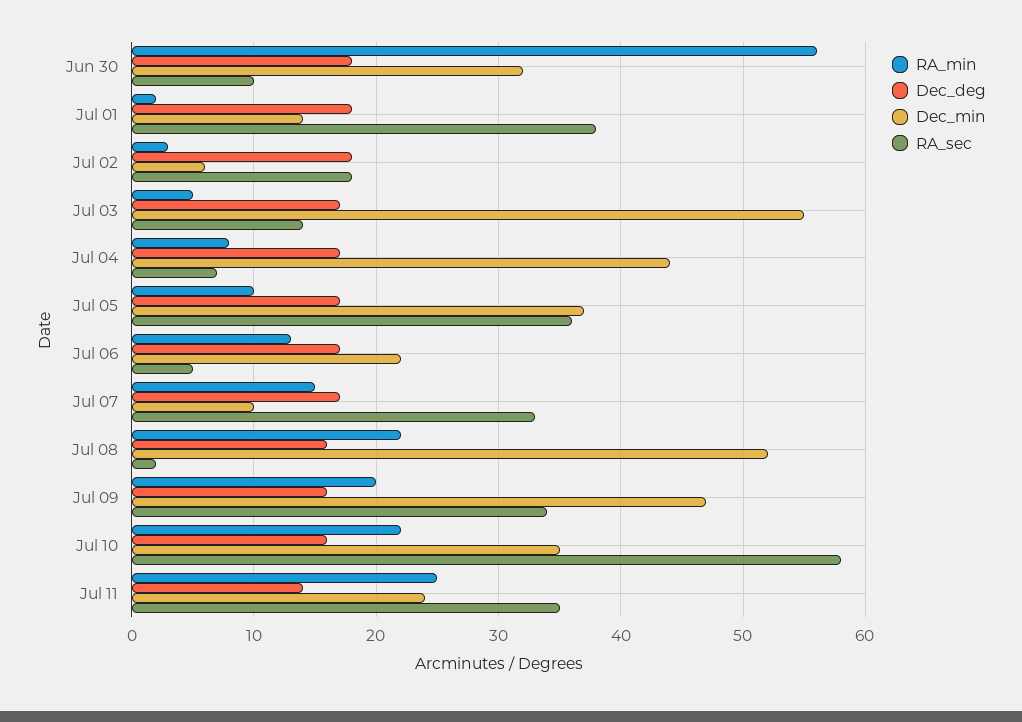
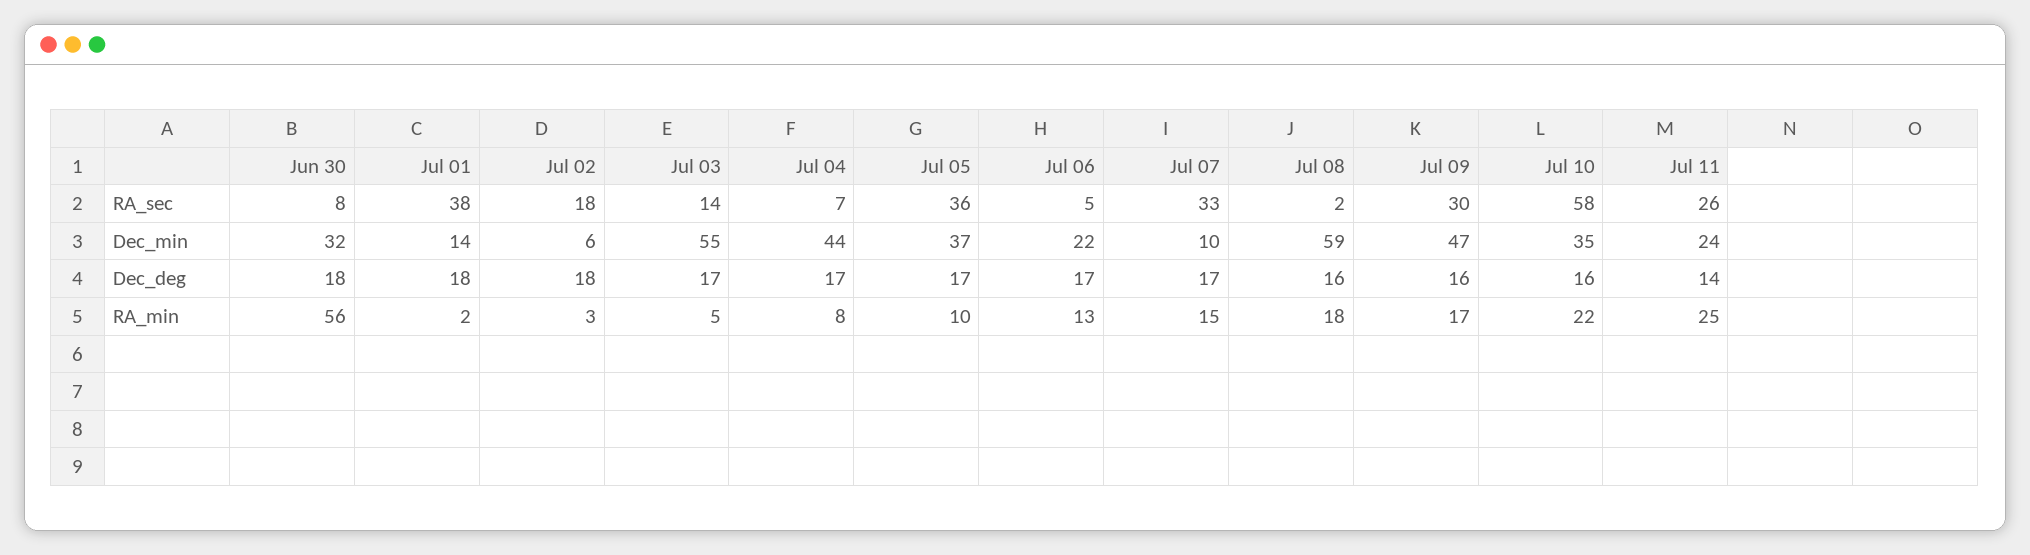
RA_sec, Jun 30: 10 -> 8
RA_min, Jul 08: 22 -> 18
Dec_min, Jul 08: 52 -> 59
RA_min, Jul 09: 20 -> 17
RA_sec, Jul 09: 34 -> 30
RA_sec, Jul 11: 35 -> 26

